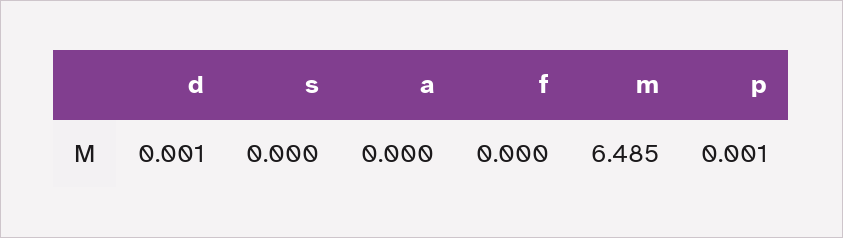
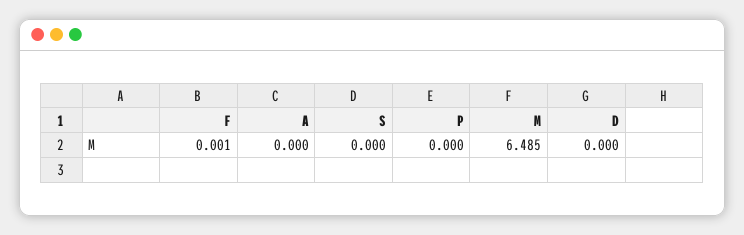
d: 0.001 -> 0
f: 0 -> 0.001
p: 0.001 -> 0

